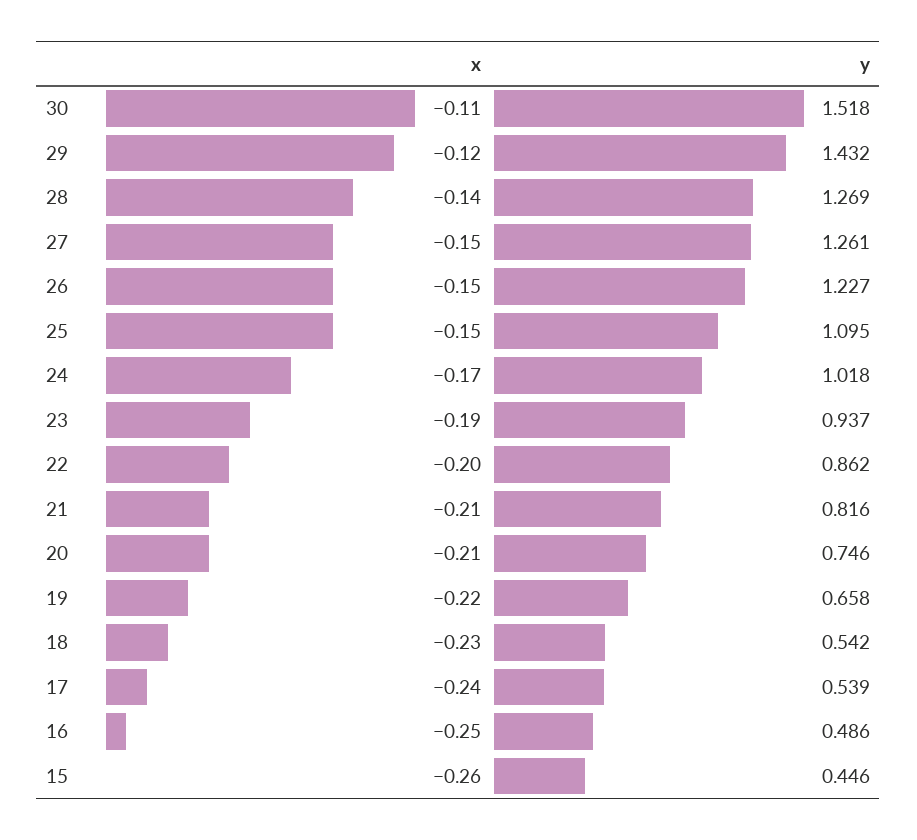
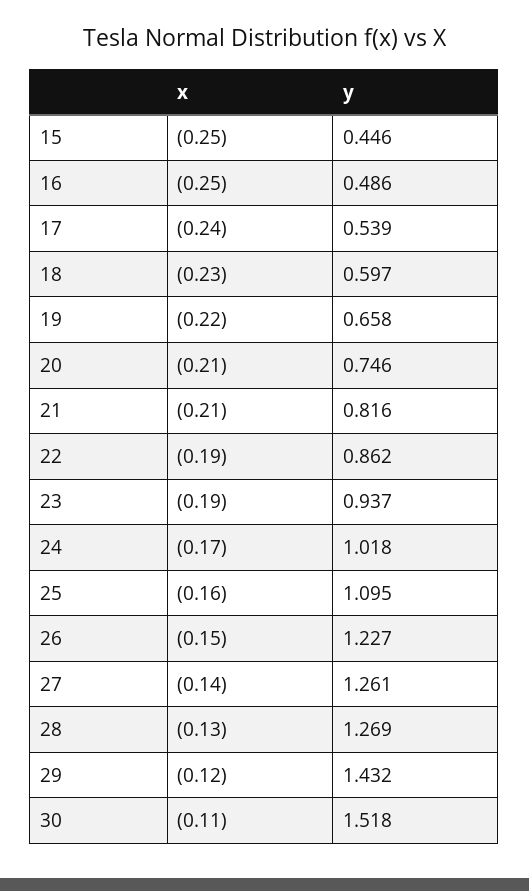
x, 28: -0.14 -> -0.13
x, 27: -0.15 -> -0.14
x, 25: -0.15 -> -0.16
x, 22: -0.2 -> -0.19
y, 18: 0.542 -> 0.597
x, 15: -0.26 -> -0.25

